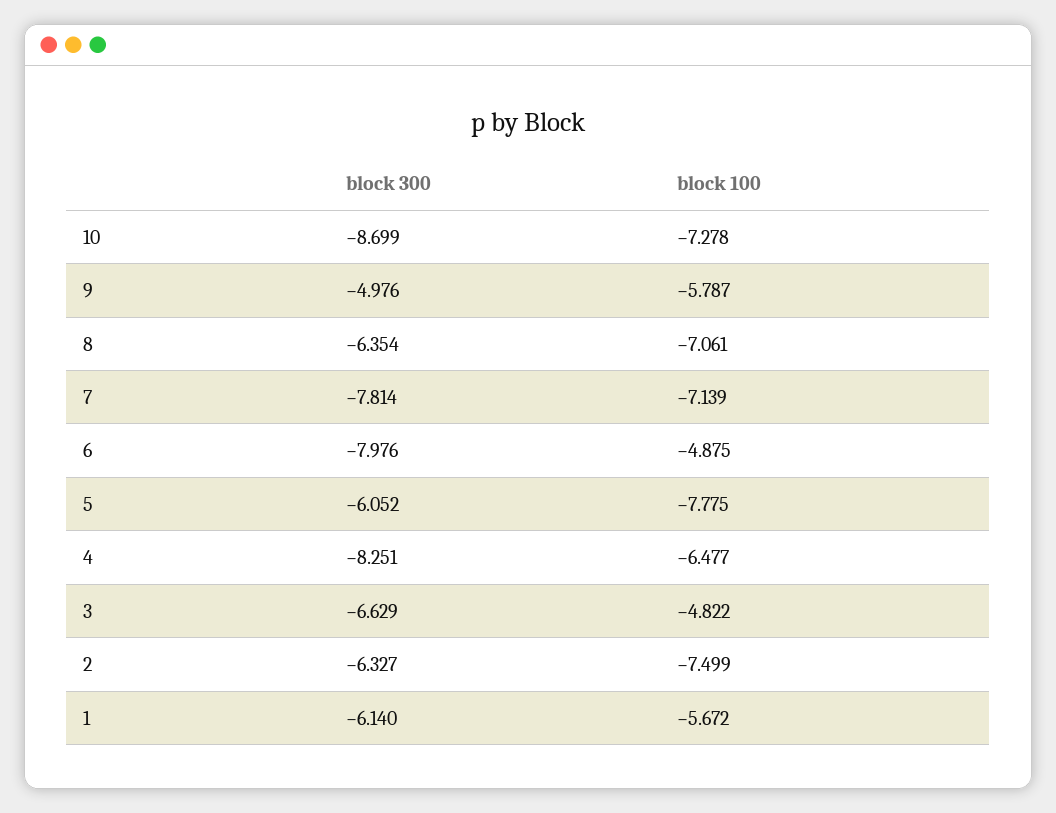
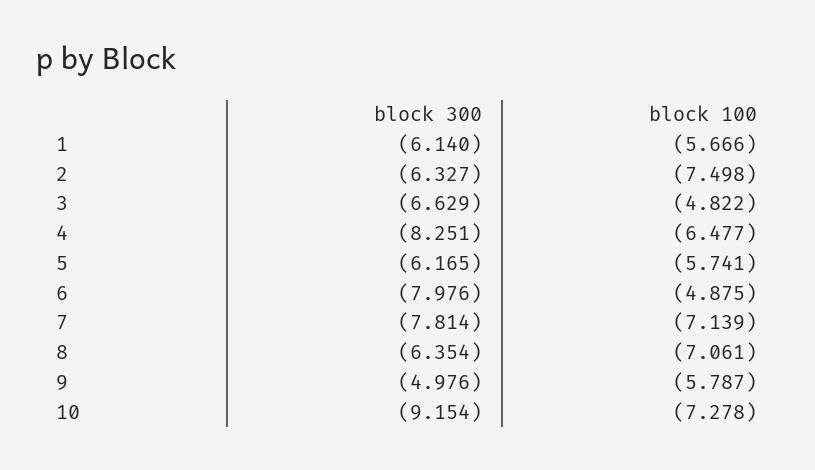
block 300, 10: -8.699 -> -9.154
block 300, 5: -6.052 -> -6.165
block 100, 5: -7.775 -> -5.741
block 100, 2: -7.499 -> -7.498
block 100, 1: -5.672 -> -5.666

